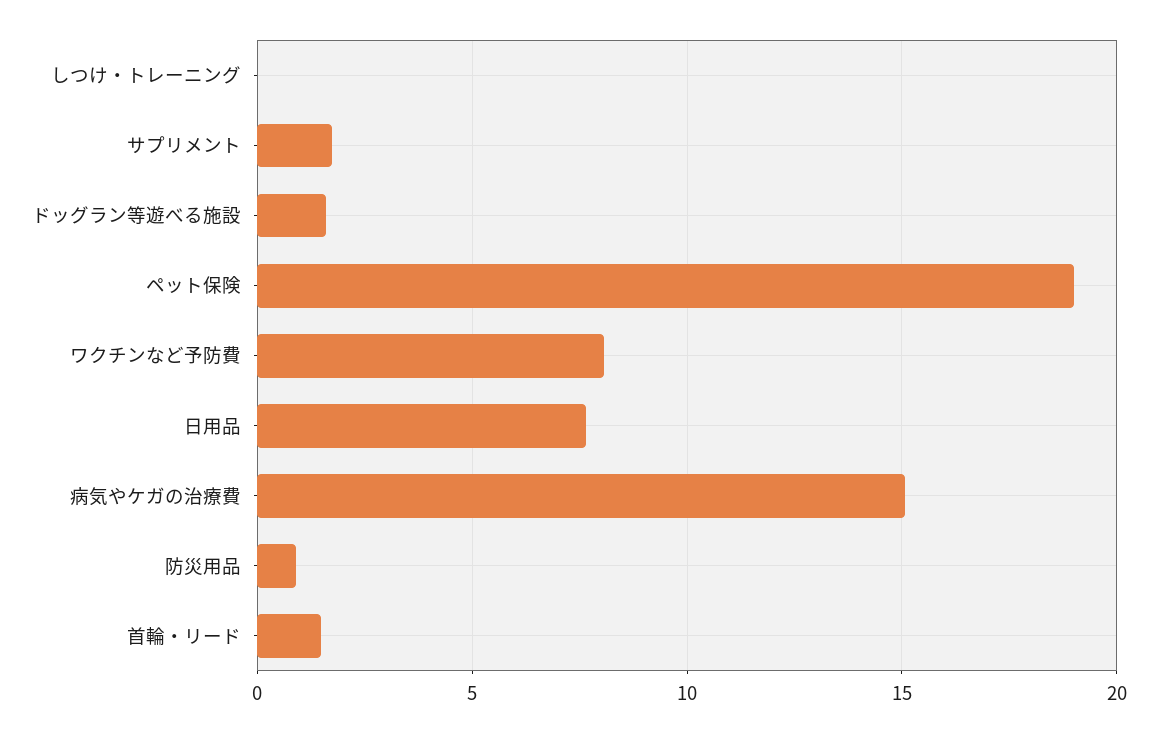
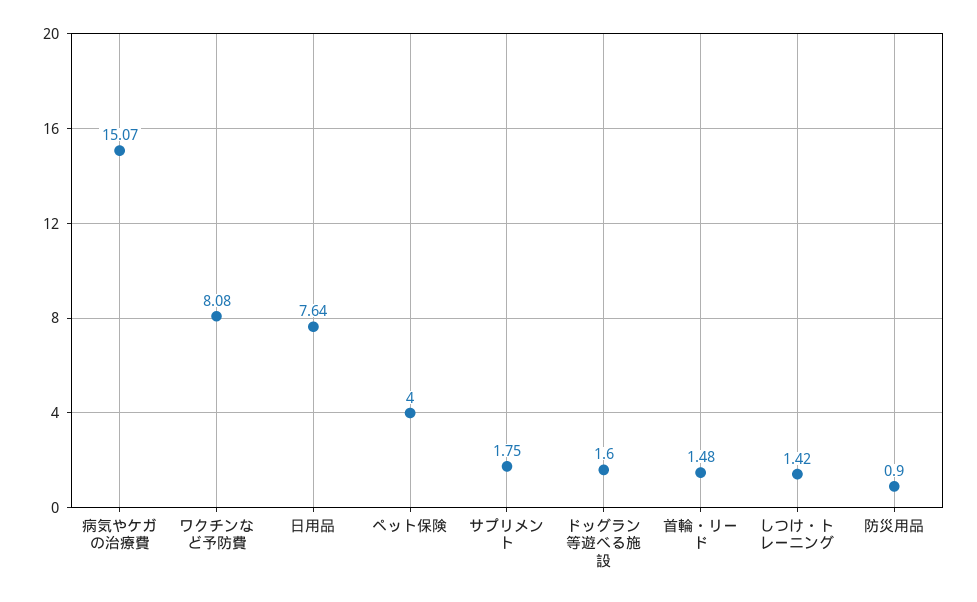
しつけ・トレーニング: 0 -> 1.42
ペット保険: 19 -> 4

